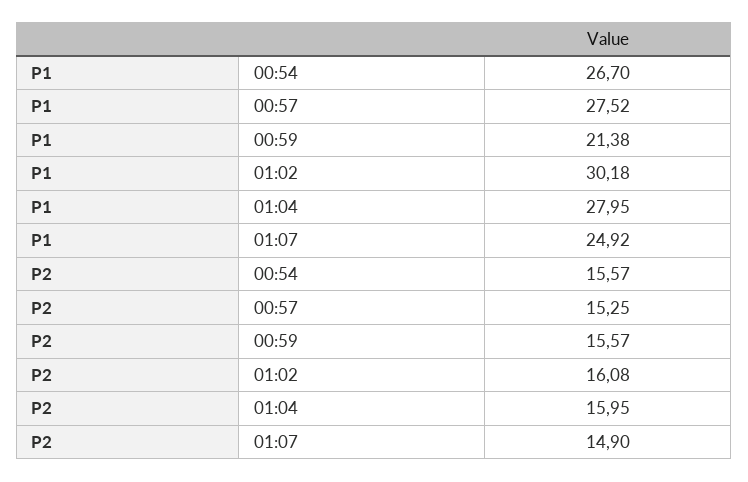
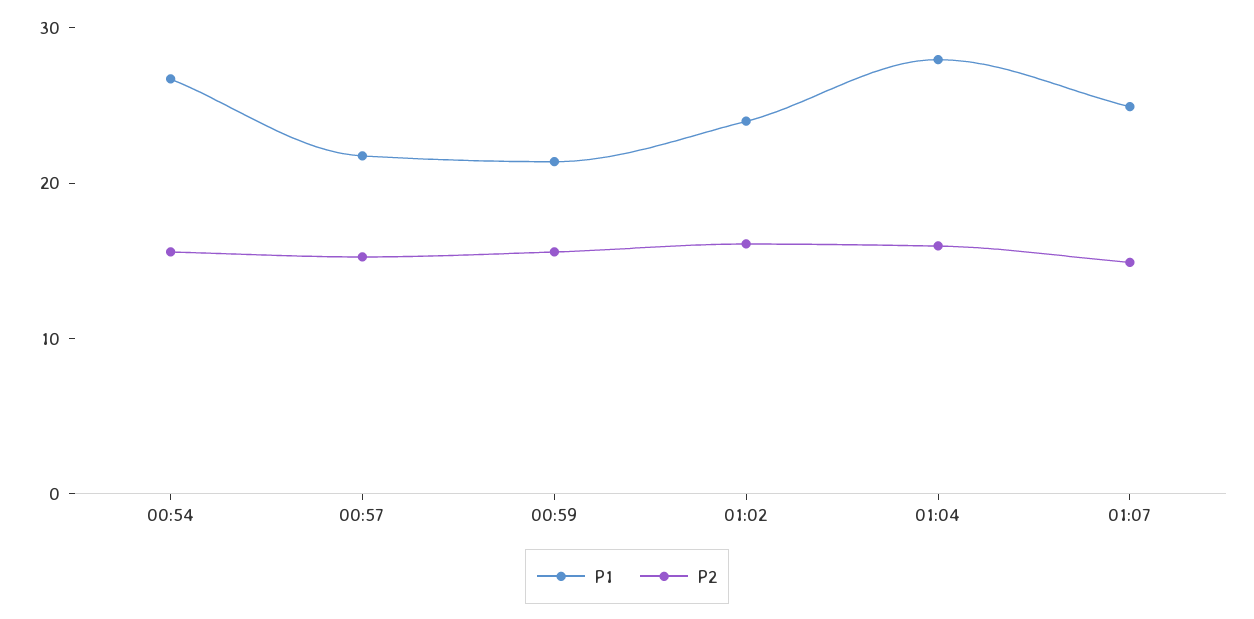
P1, 00:57: 27.52 -> 22
P1, 01:02: 30.18 -> 24

